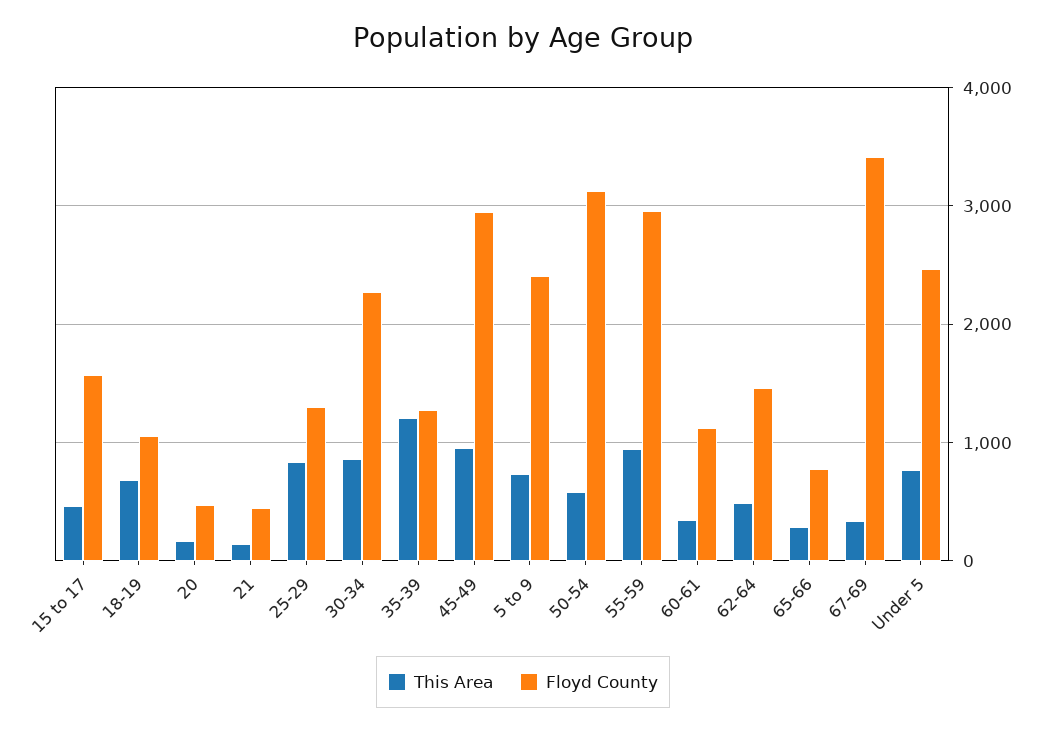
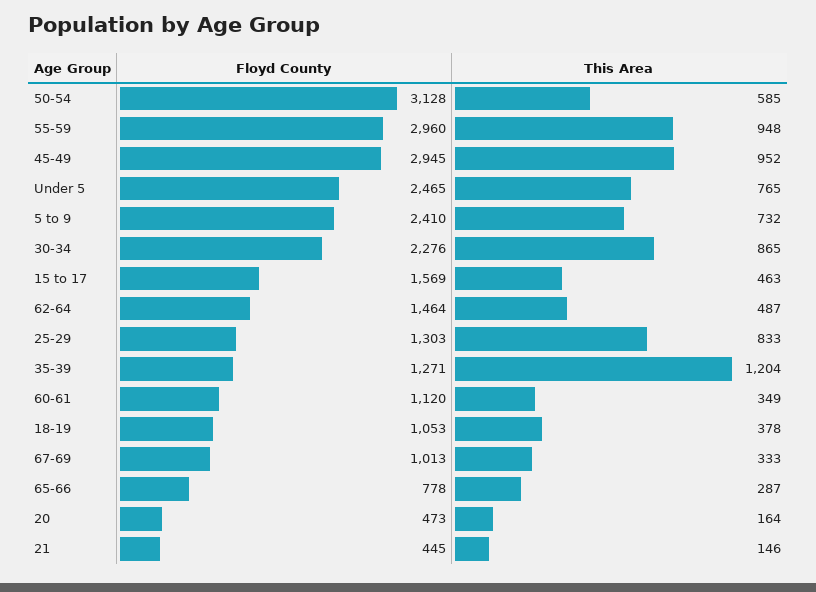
This Area, 18-19: 700 -> 378
Floyd County, 67-69: 3400 -> 1013

